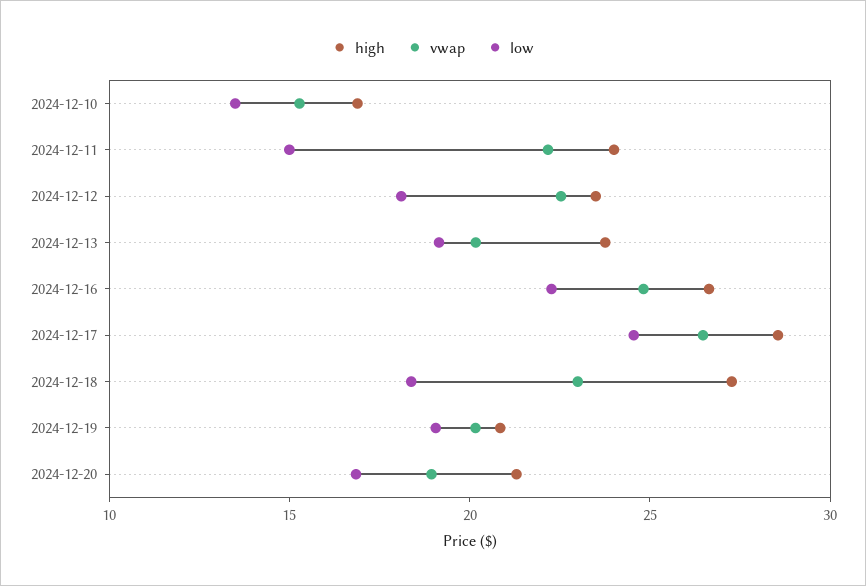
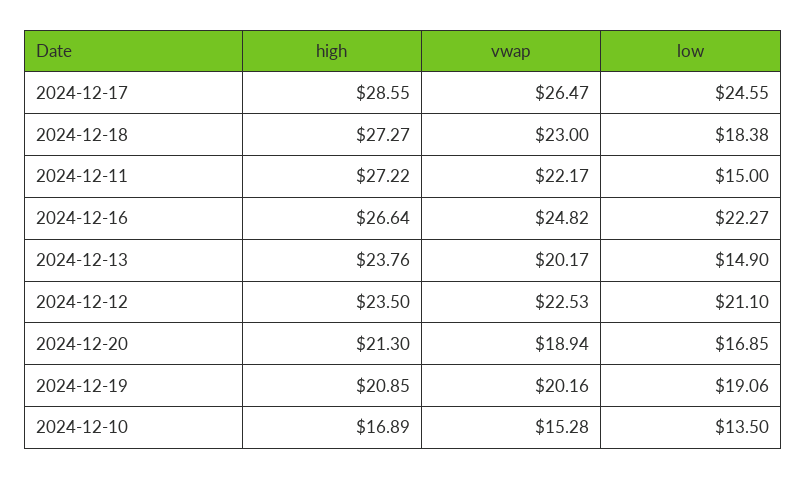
high, 2024-12-11: 24 -> 27.22
low, 2024-12-12: 18 -> 21.1
low, 2024-12-13: 19 -> 14.9

